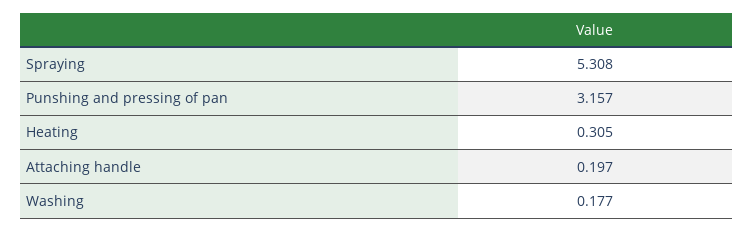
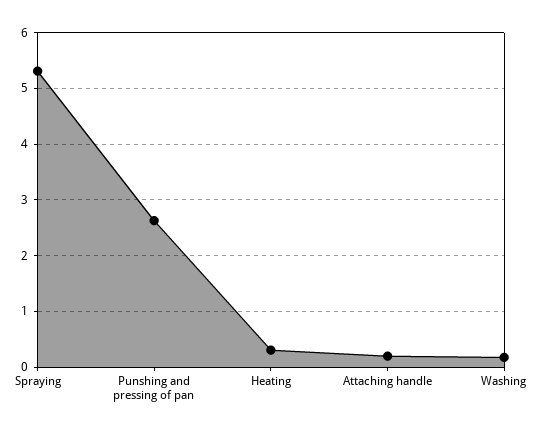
Punshing and pressing of pan: 3.157 -> 2.6

